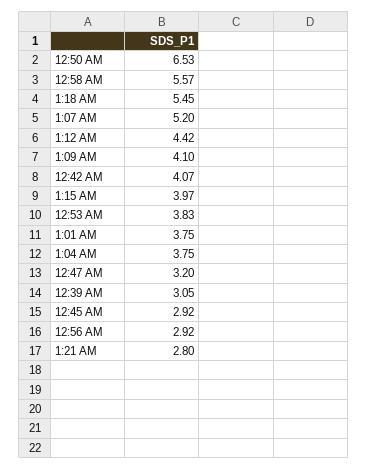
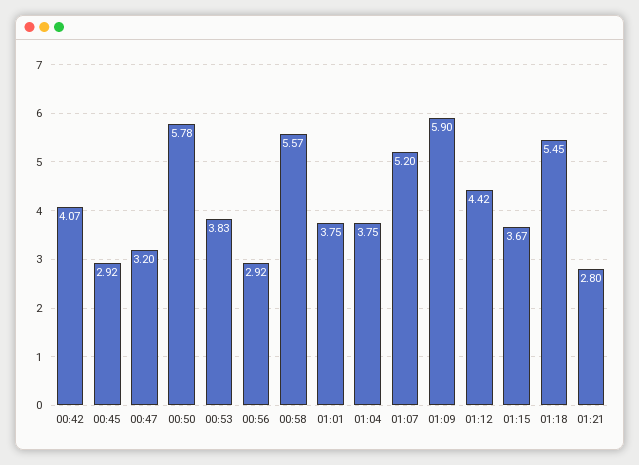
12:50 AM: 6.53 -> 5.78
1:09 AM: 4.1 -> 5.9
1:15 AM: 3.97 -> 3.67
12:39 AM: 3.05 -> none

